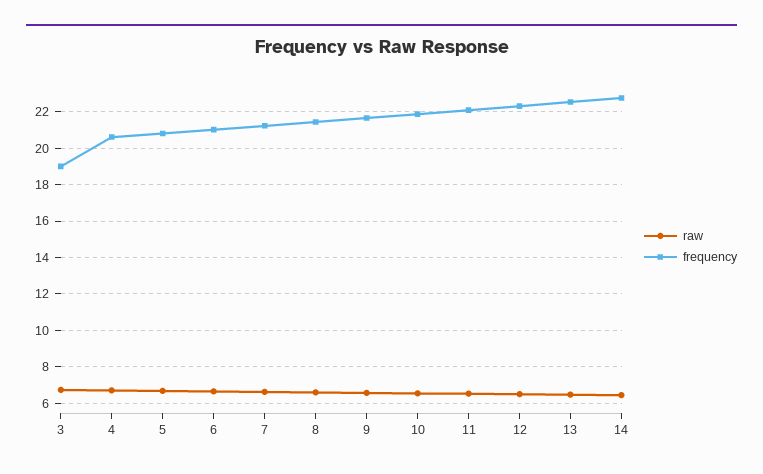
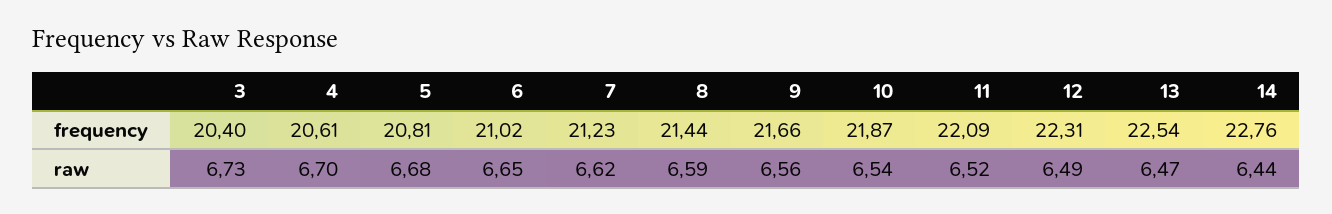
frequency, 3: 19 -> 20.4

